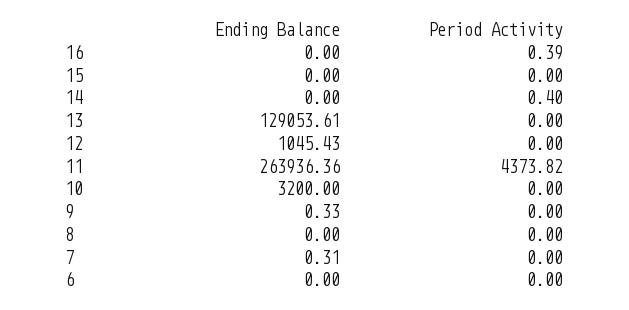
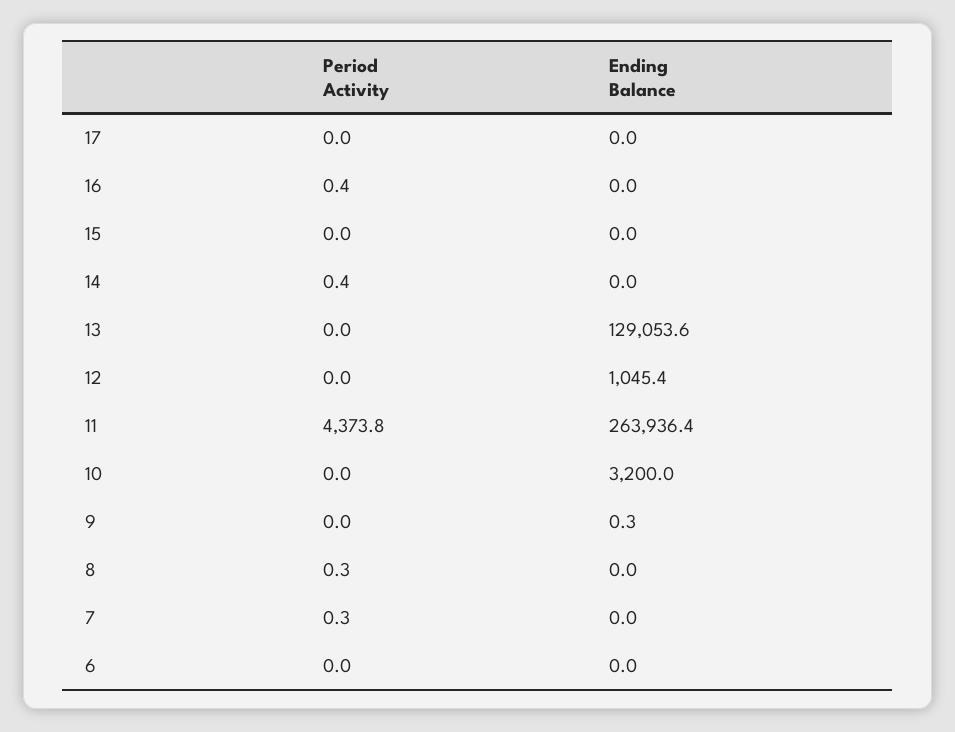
Period Activity, 8: 0 -> 0.3
Ending Balance, 7: 0.31 -> 0
Period Activity, 7: 0 -> 0.3
Period Activity, 17: none -> 0
Ending Balance, 17: none -> 0

